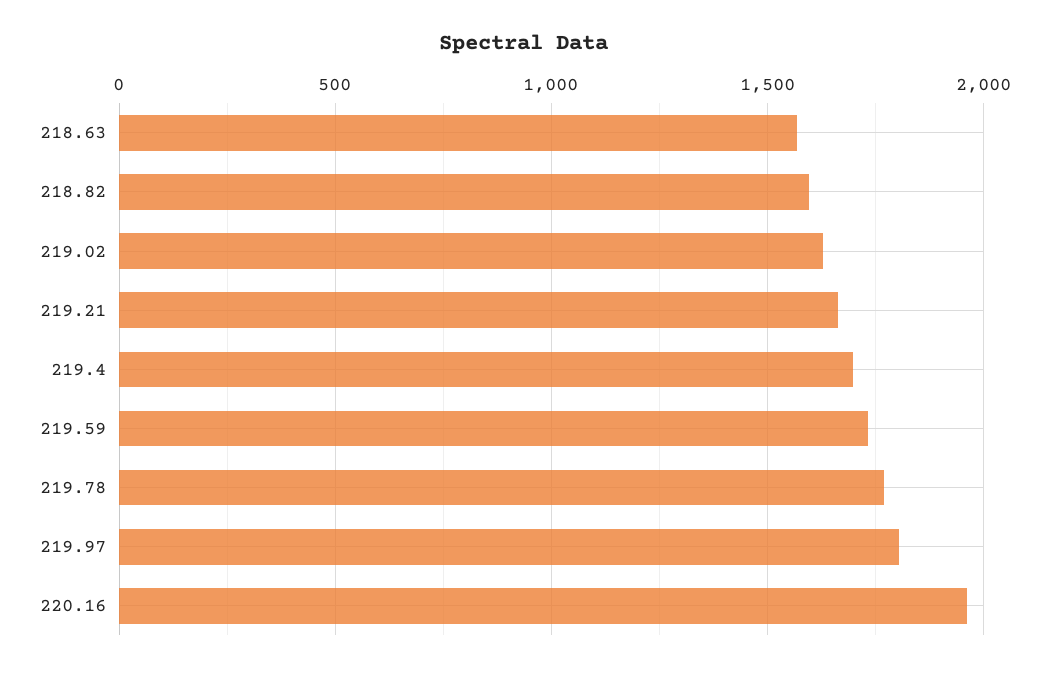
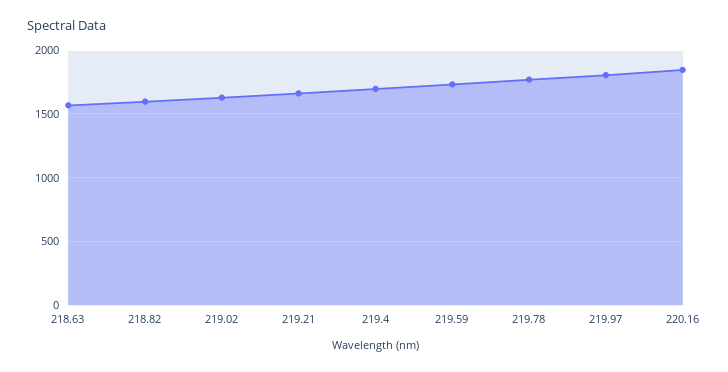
220.16: 1950 -> 1850

